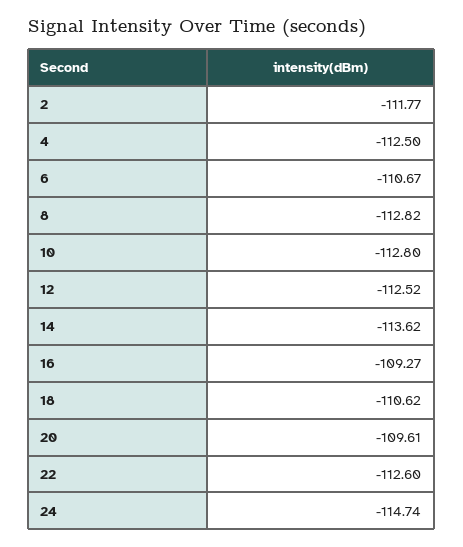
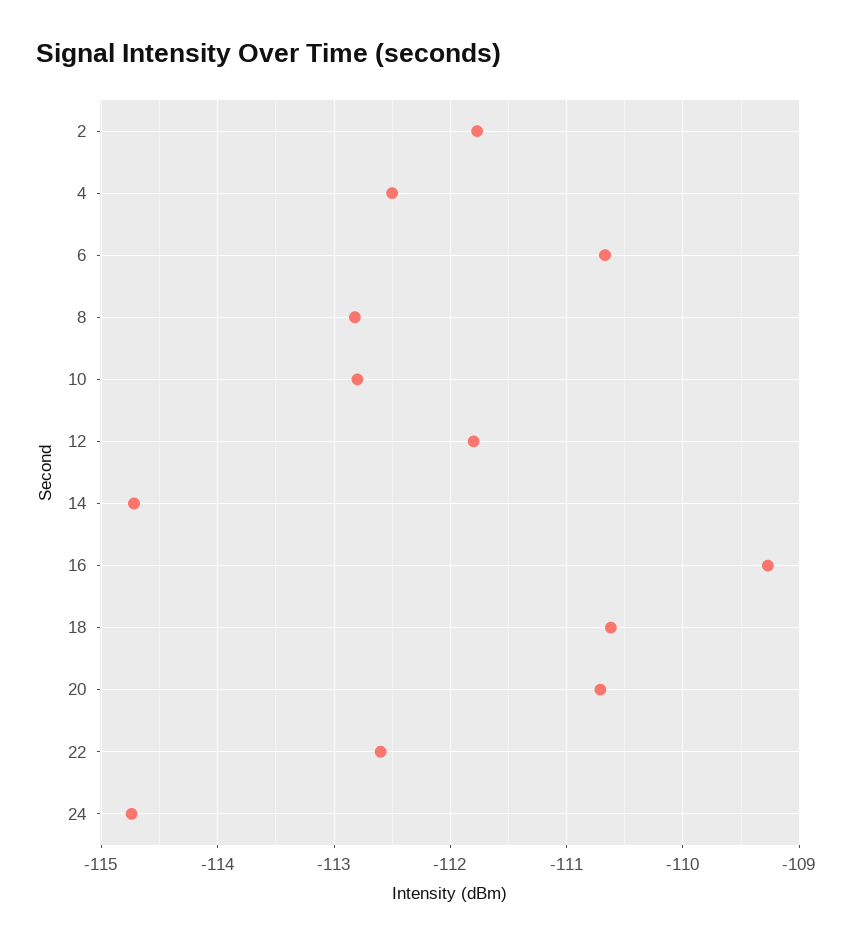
12: -112.52 -> -111.8
14: -113.62 -> -114.7
20: -109.61 -> -110.7

